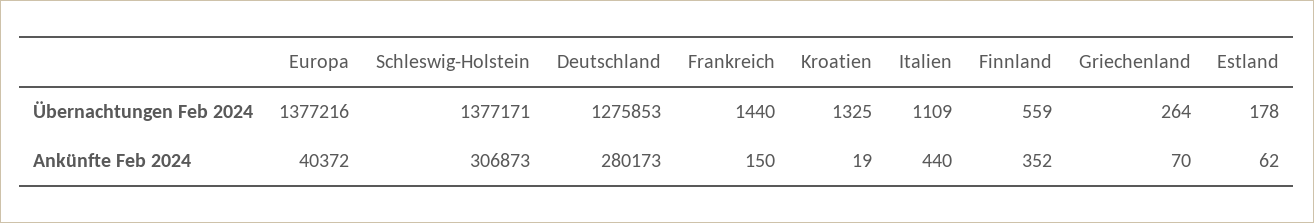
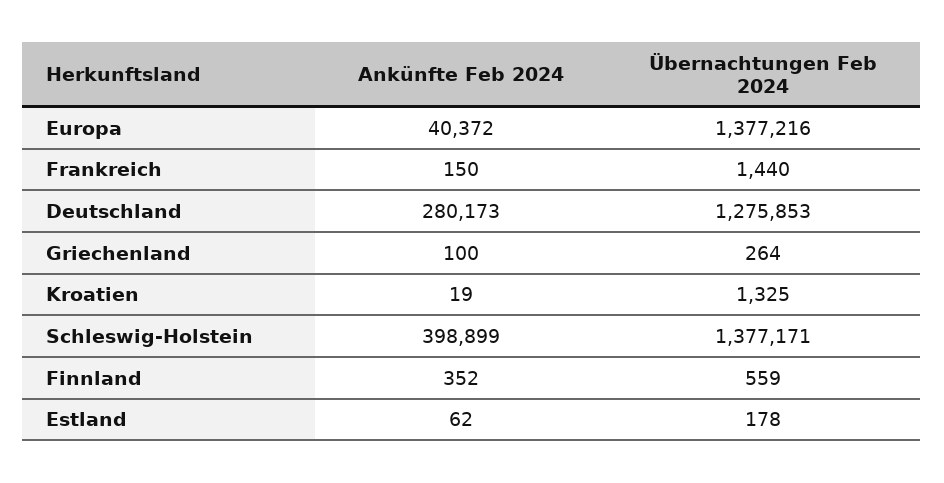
Italien, Übernachtungen Feb 2024: 1109 -> none
Schleswig-Holstein, Ankünfte Feb 2024: 306873 -> 398899
Italien, Ankünfte Feb 2024: 440 -> none
Griechenland, Ankünfte Feb 2024: 70 -> 100

